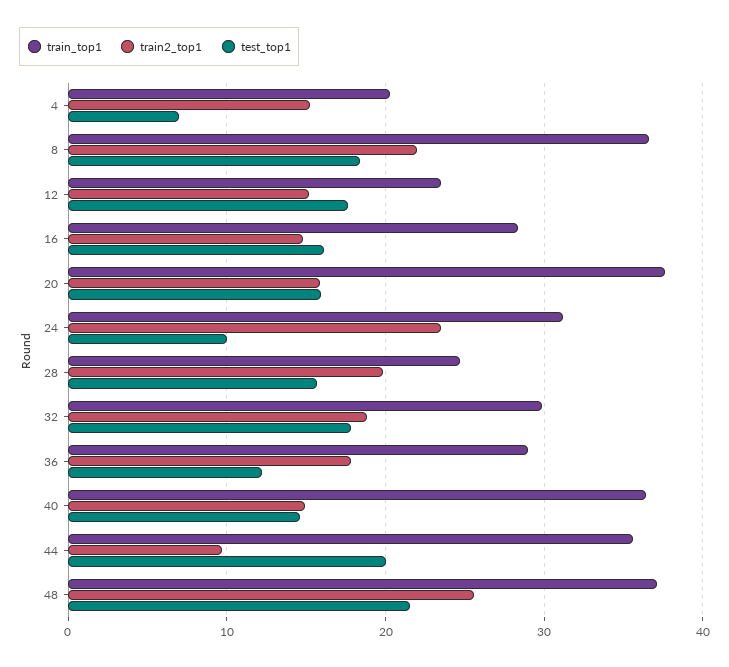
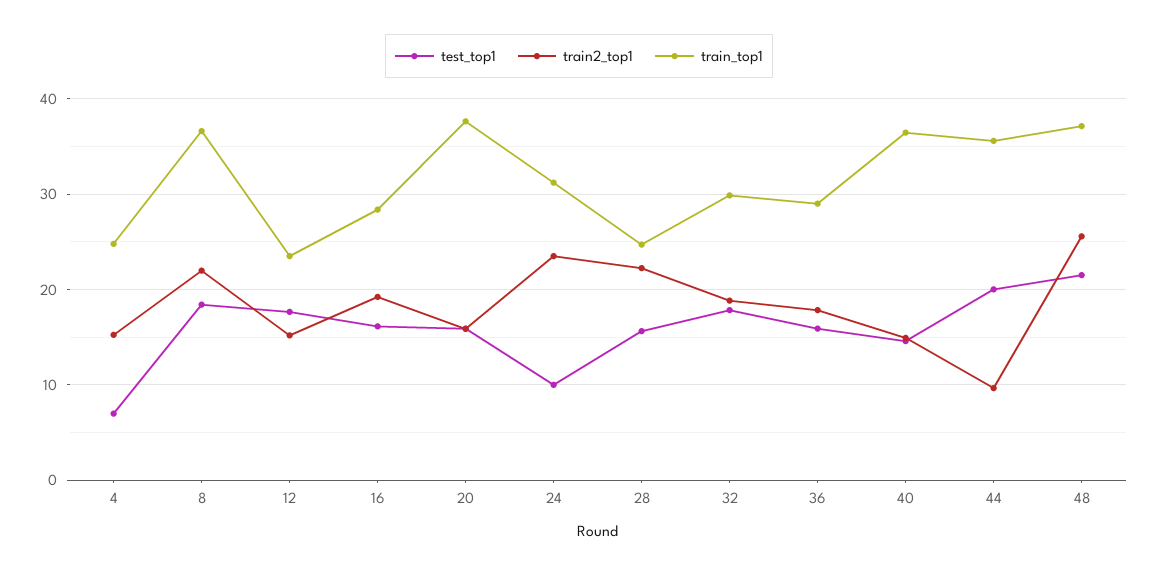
train_top1, 4: 20 -> 25
train2_top1, 16: 15 -> 19
train2_top1, 28: 20 -> 22
test_top1, 36: 12 -> 16

